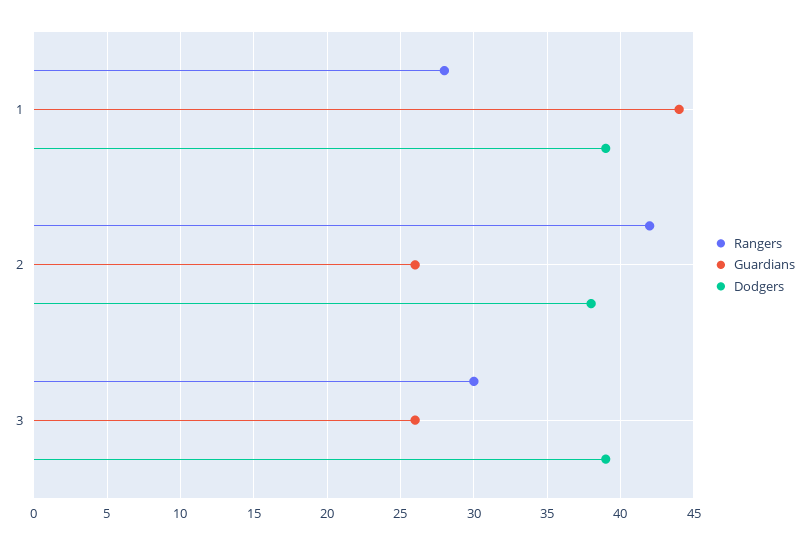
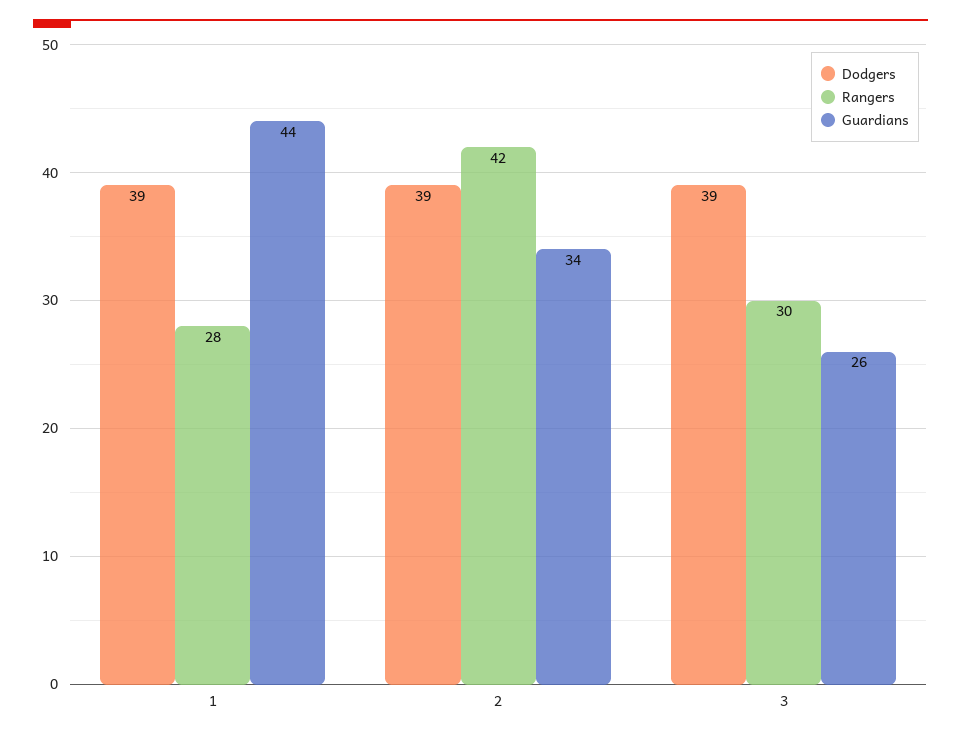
Guardians, 2: 26 -> 34
Dodgers, 2: 38 -> 39

